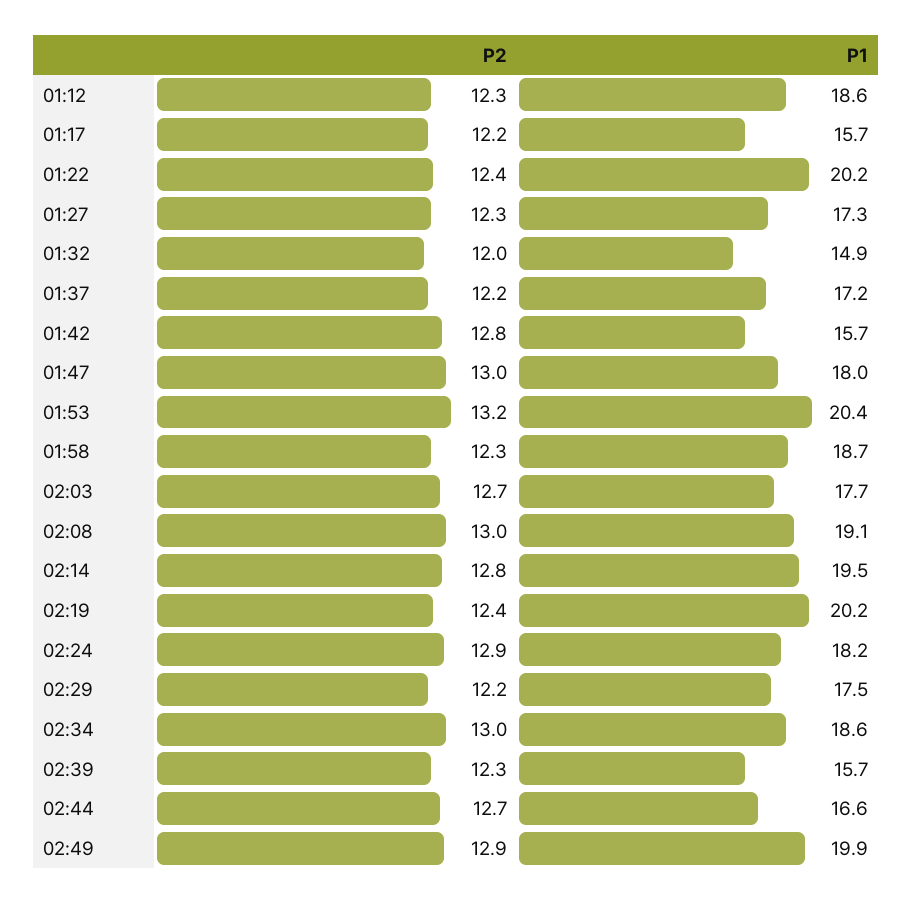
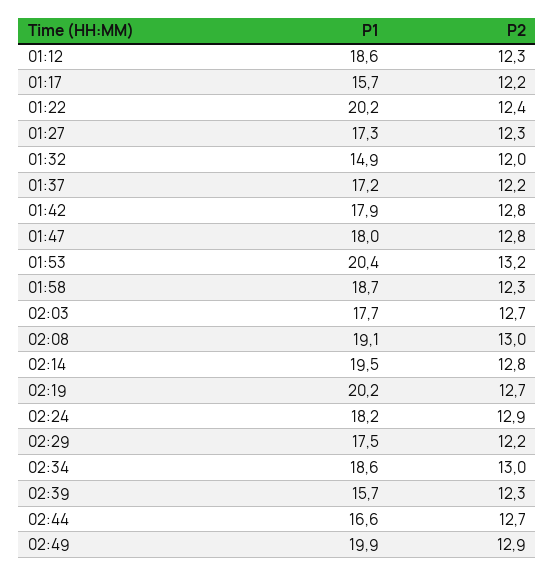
P1, 01:42: 15.7 -> 17.9
P2, 01:47: 13 -> 12.8
P2, 02:19: 12.4 -> 12.7

